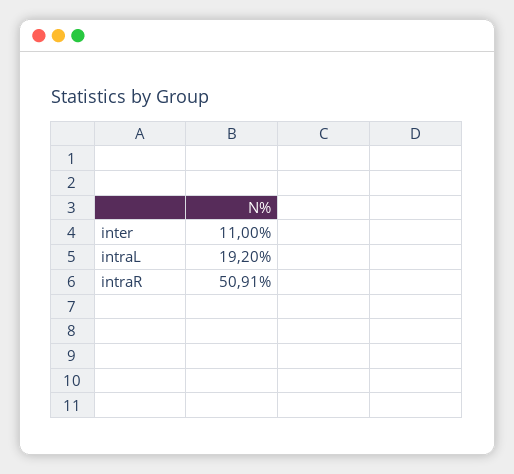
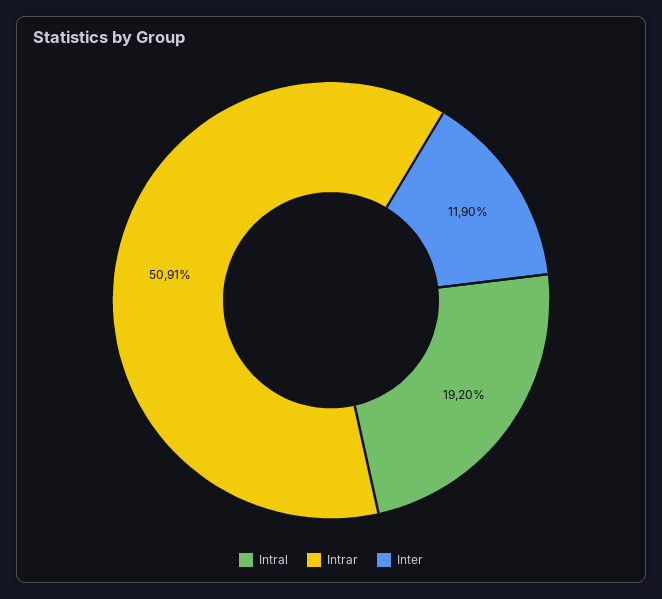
inter: 11 -> 11.9

